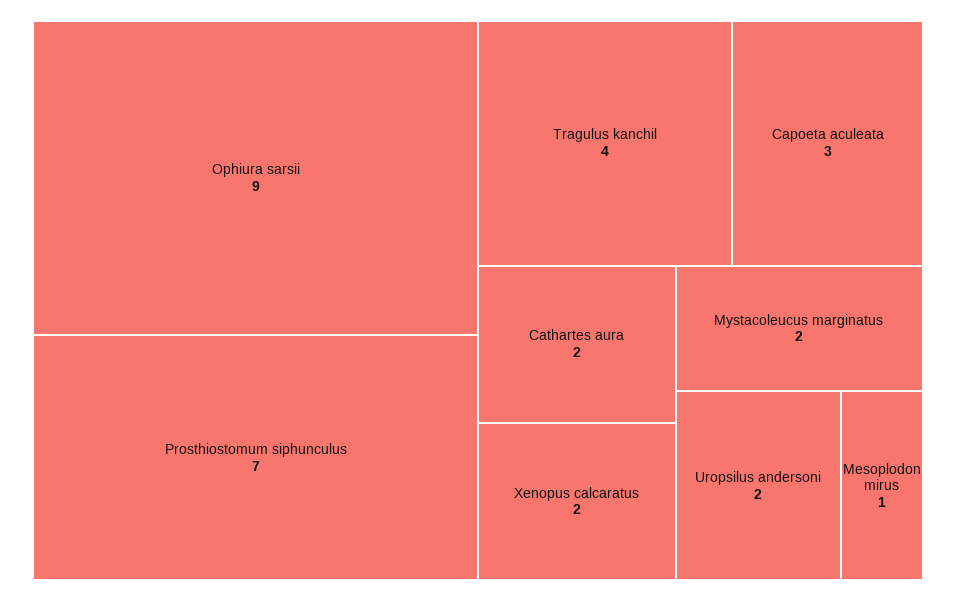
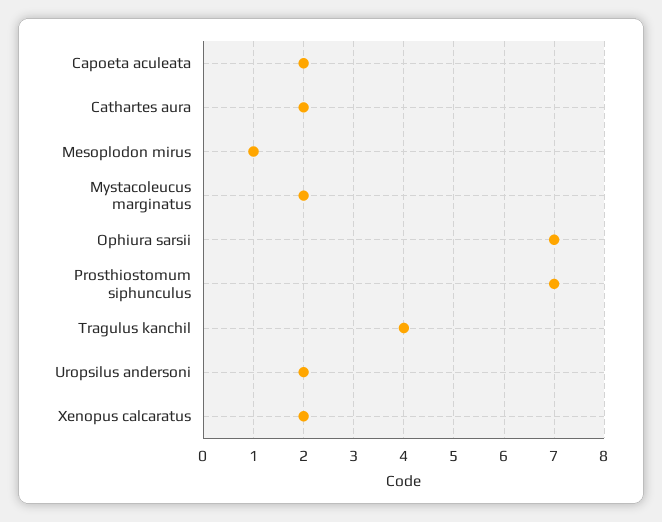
Ophiura sarsii: 9 -> 7
Capoeta aculeata: 3 -> 2

